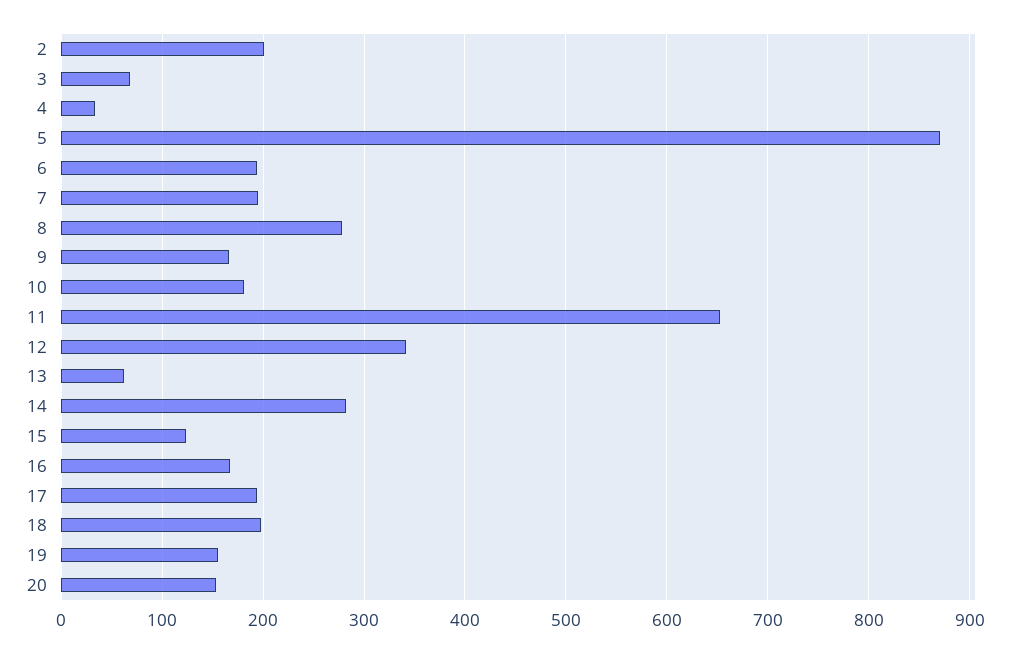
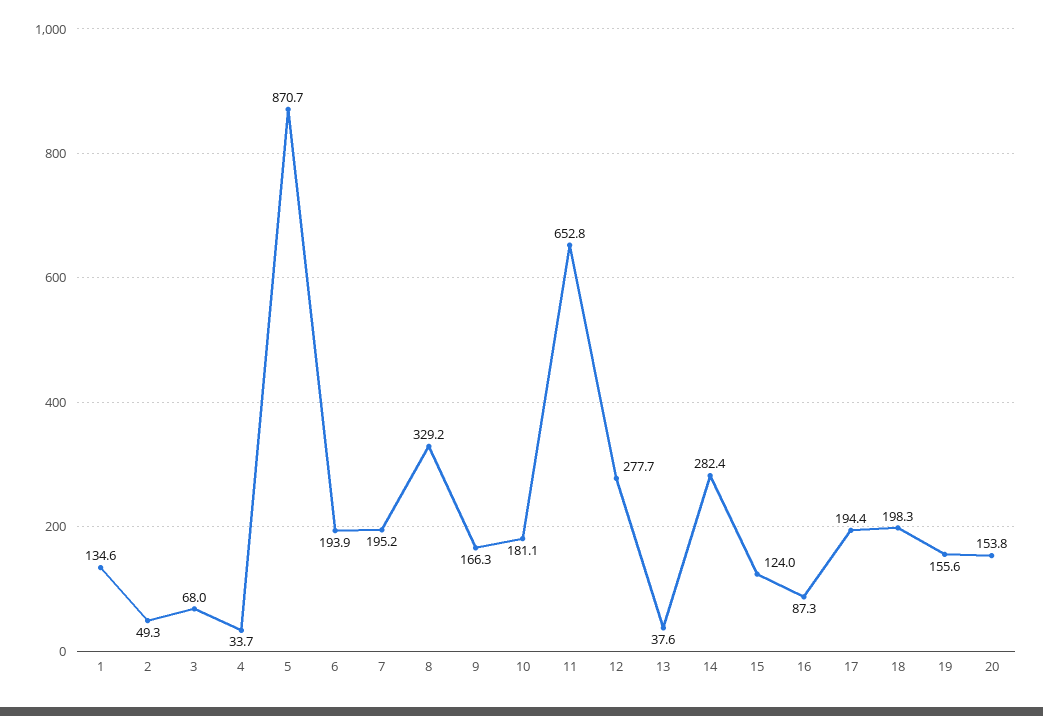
2: 200 -> 49.3
8: 280 -> 329.2
12: 340 -> 277.7
13: 60 -> 37.6
16: 170 -> 87.3
1: none -> 134.6

